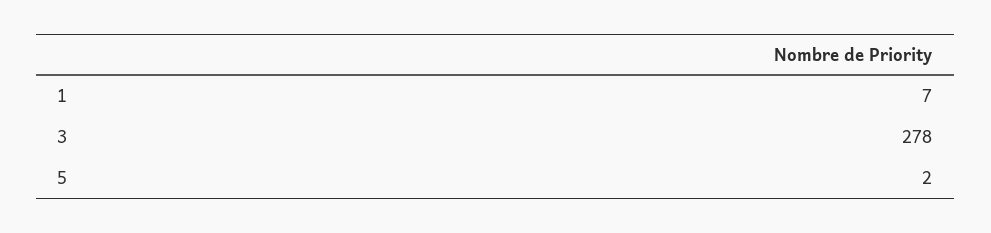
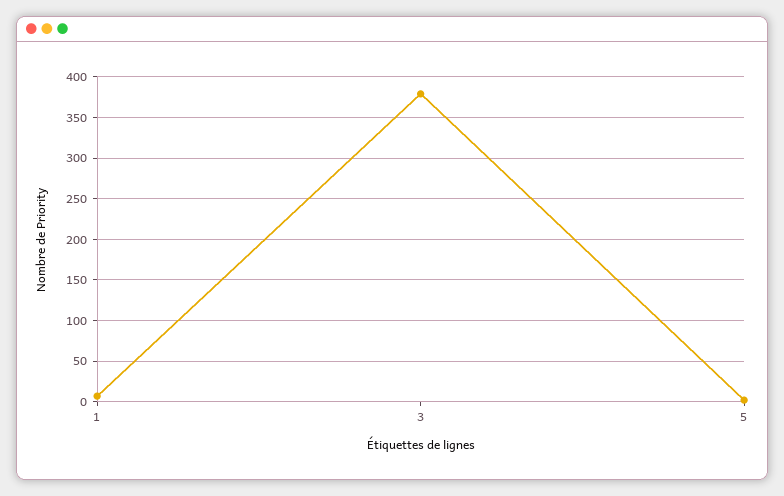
3: 278 -> 380

